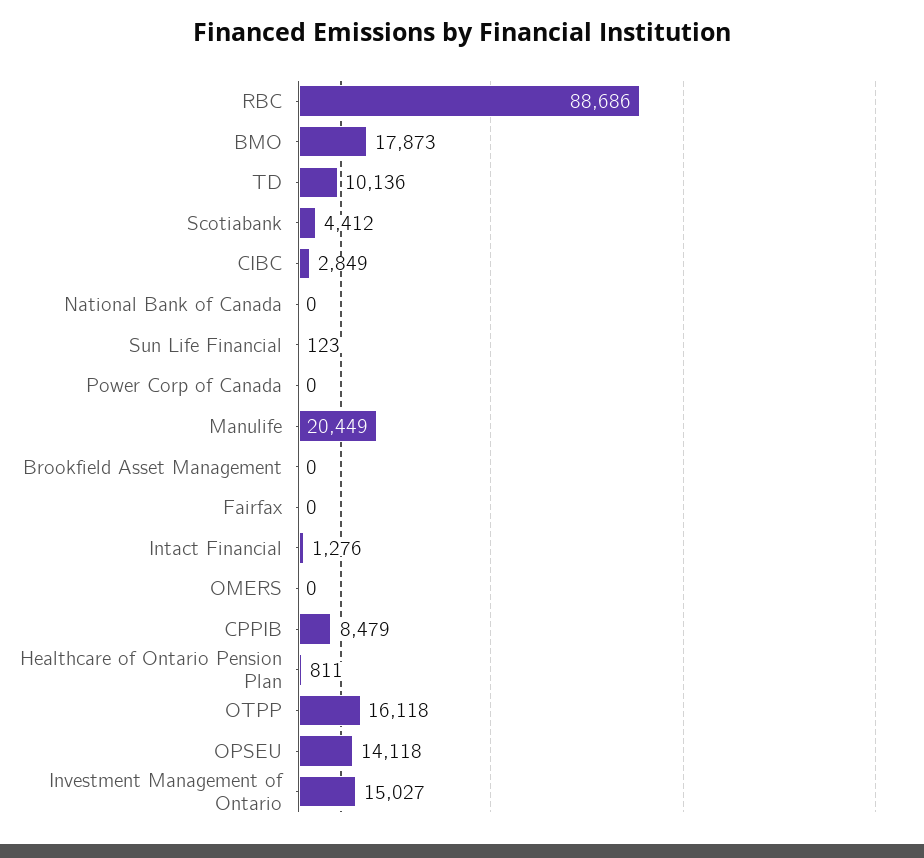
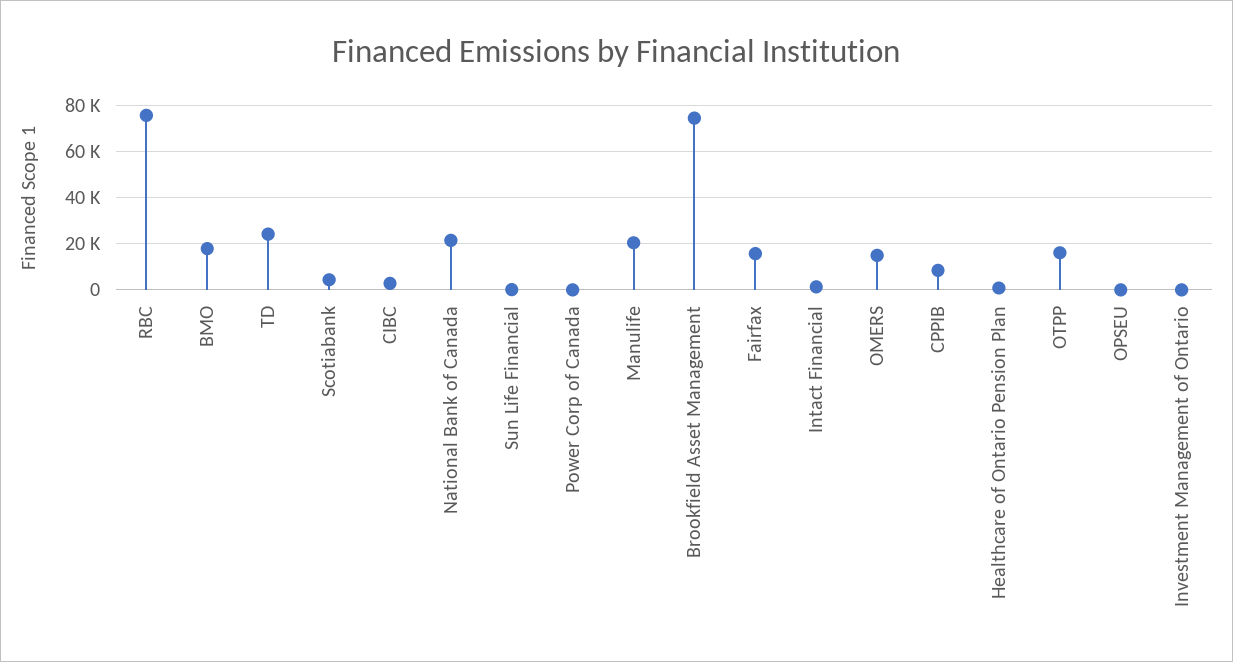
RBC: 88686 -> 75000
TD: 10136 -> 25000
National Bank of Canada: 0 -> 20000
Brookfield Asset Management: 0 -> 75000
Fairfax: 0 -> 15000
OMERS: 0 -> 15000
OPSEU: 14118 -> 0
Investment Management of Ontario: 15027 -> 0

